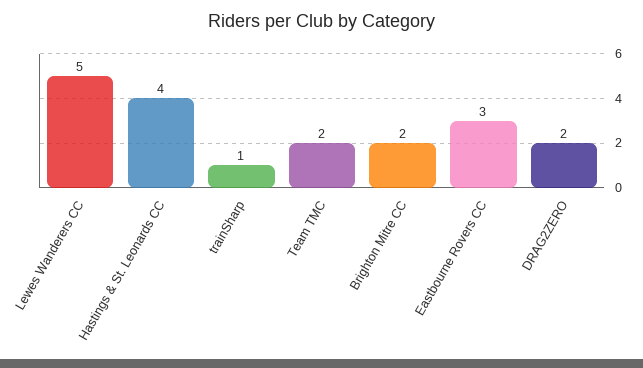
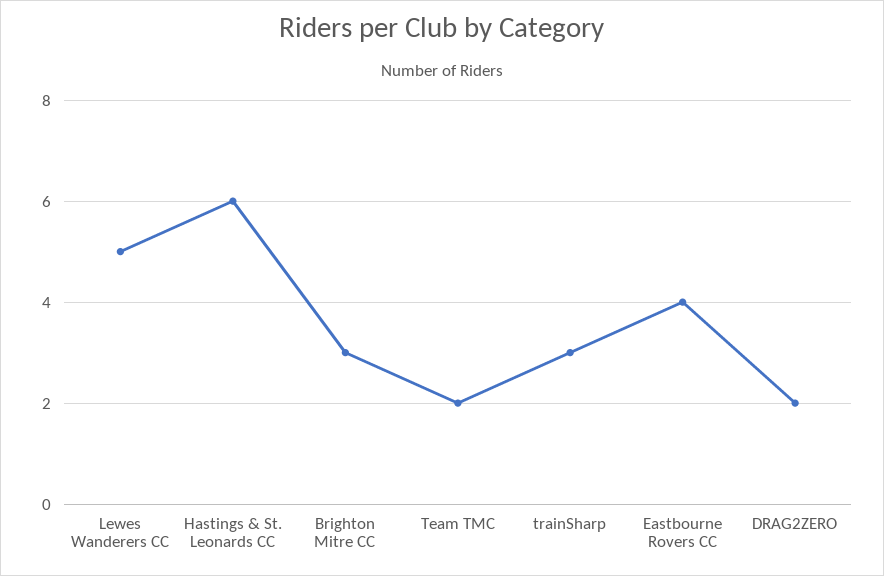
Hastings & St. Leonards CC: 4 -> 6
trainSharp: 1 -> 3
Brighton Mitre CC: 2 -> 3
Eastbourne Rovers CC: 3 -> 4

